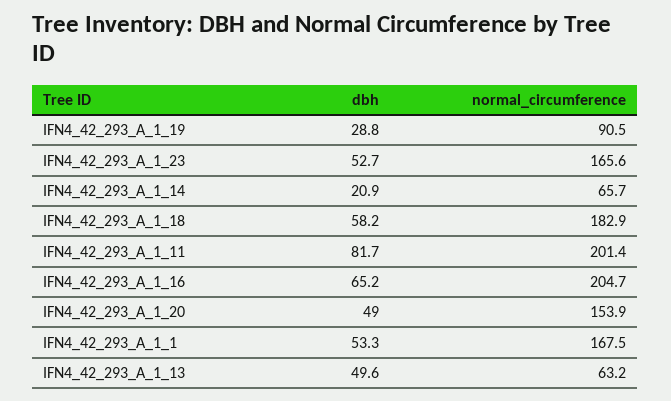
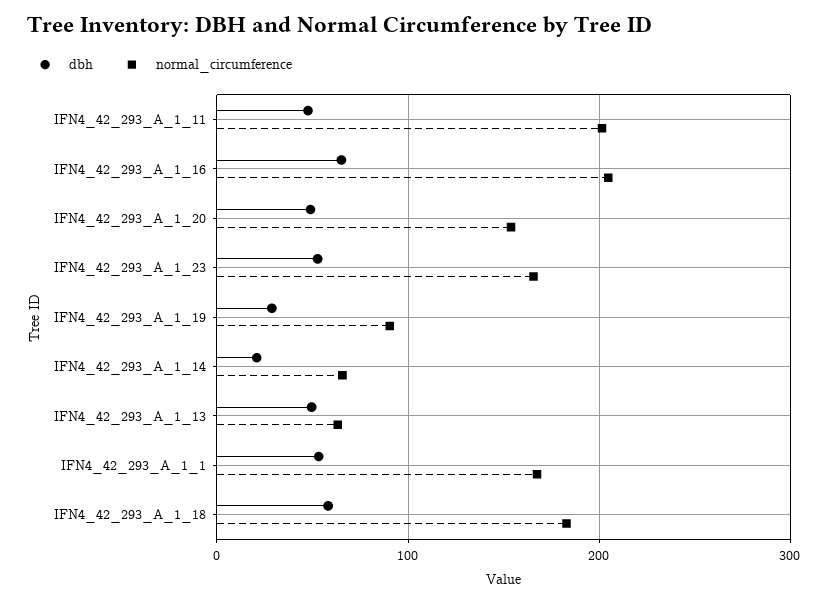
dbh, IFN4_42_293_A_1_11: 81.7 -> 50

